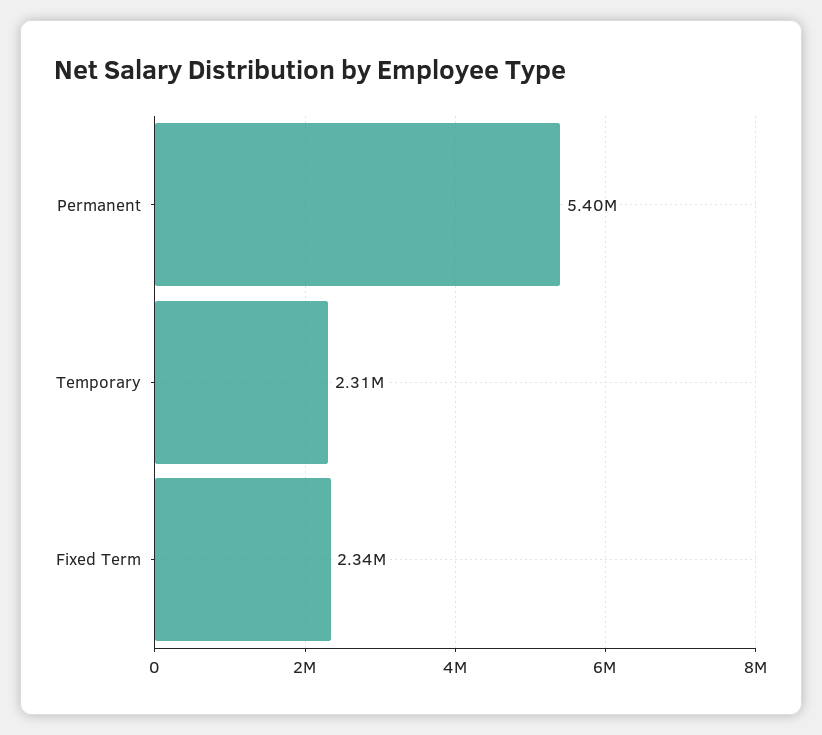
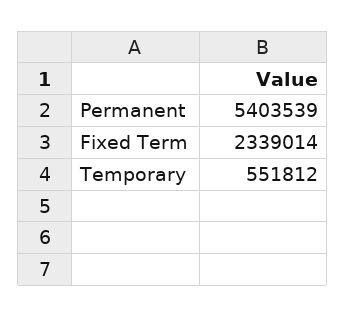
Temporary: 2310000 -> 551812

